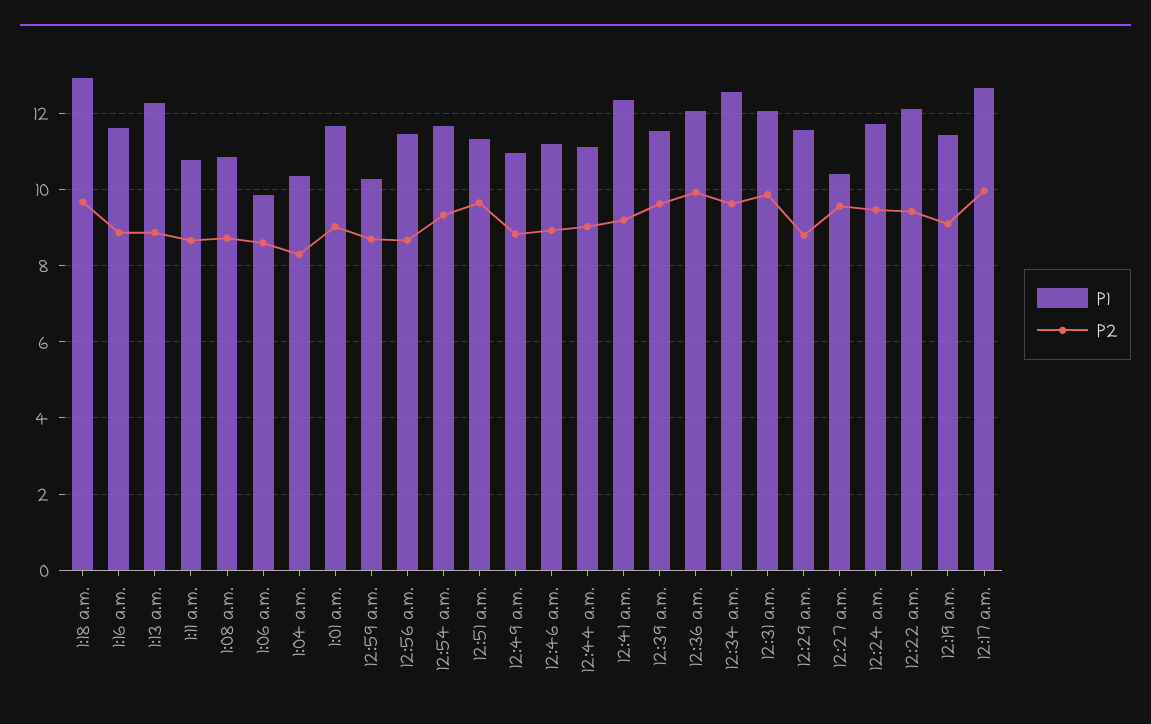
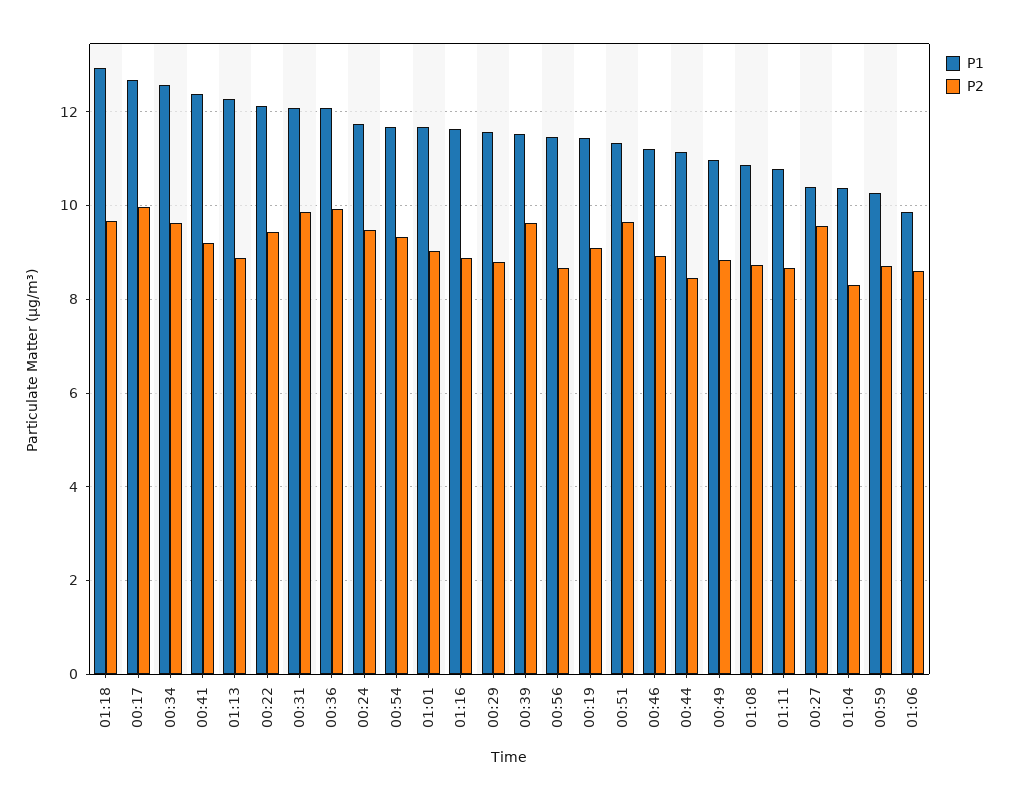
P2, 12:44 a.m.: 9 -> 8.4

